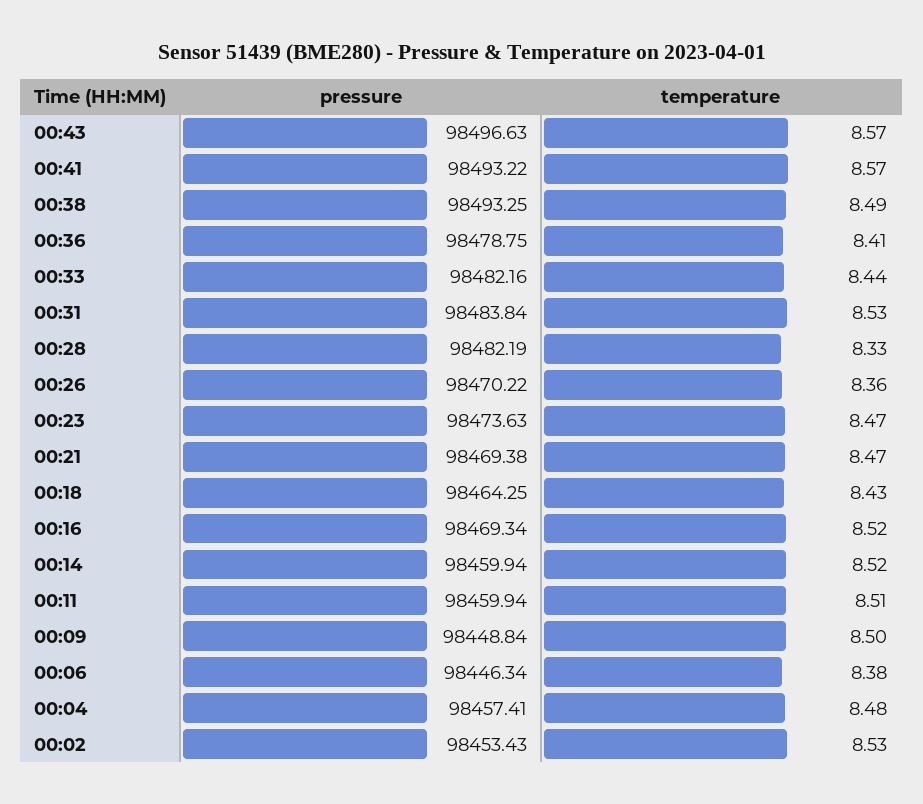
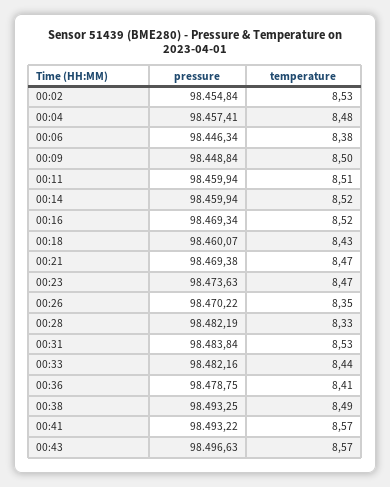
temperature, 00:26: 8.36 -> 8.35
pressure, 00:18: 98464.25 -> 98460.07
pressure, 00:02: 98453.43 -> 98454.84

